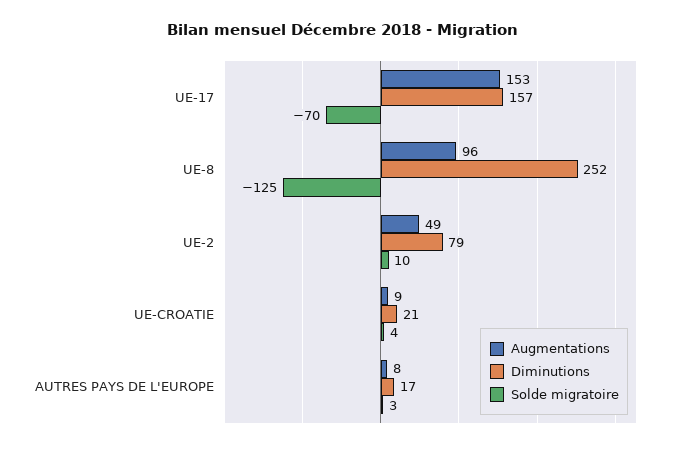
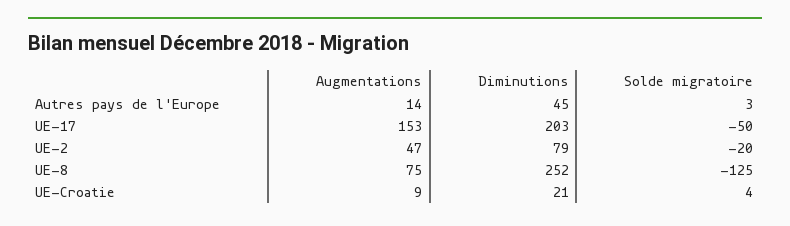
Diminutions, UE-17: 157 -> 203
Solde migratoire, UE-17: -70 -> -50
Augmentations, UE-8: 96 -> 75
Augmentations, UE-2: 49 -> 47
Solde migratoire, UE-2: 10 -> -20
Augmentations, AUTRES PAYS DE L'EUROPE: 8 -> 14
Diminutions, AUTRES PAYS DE L'EUROPE: 17 -> 45

